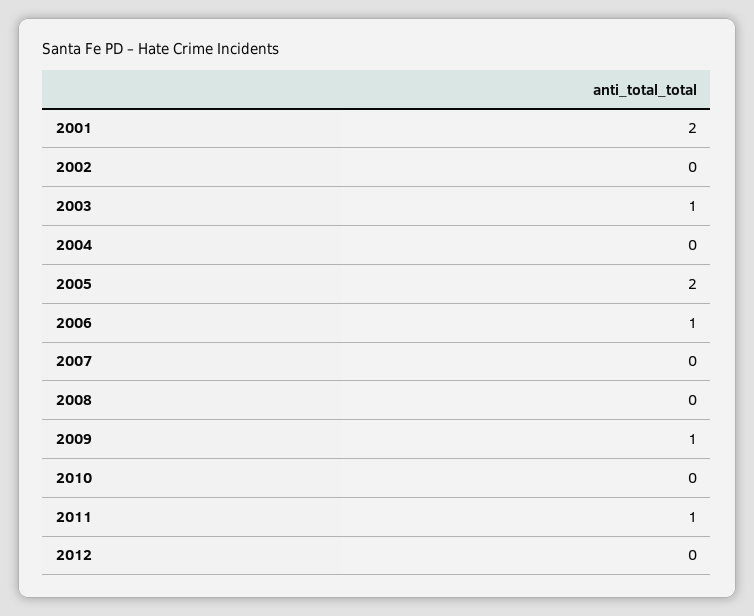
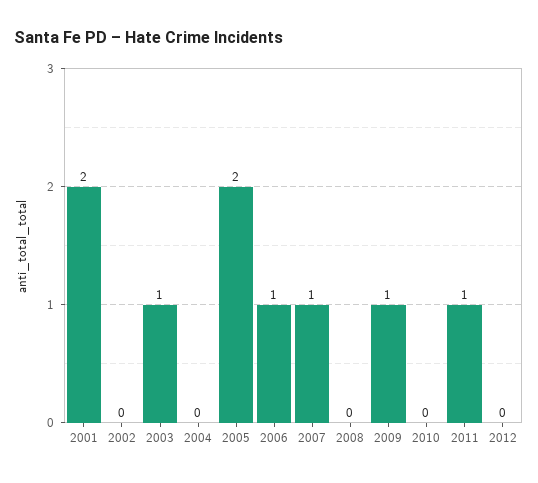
2007: 0 -> 1

